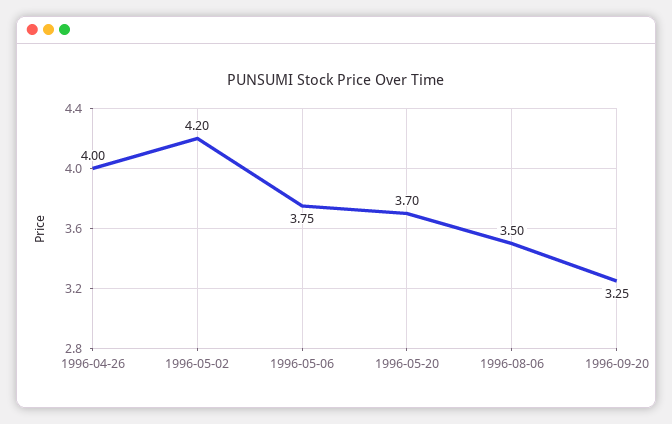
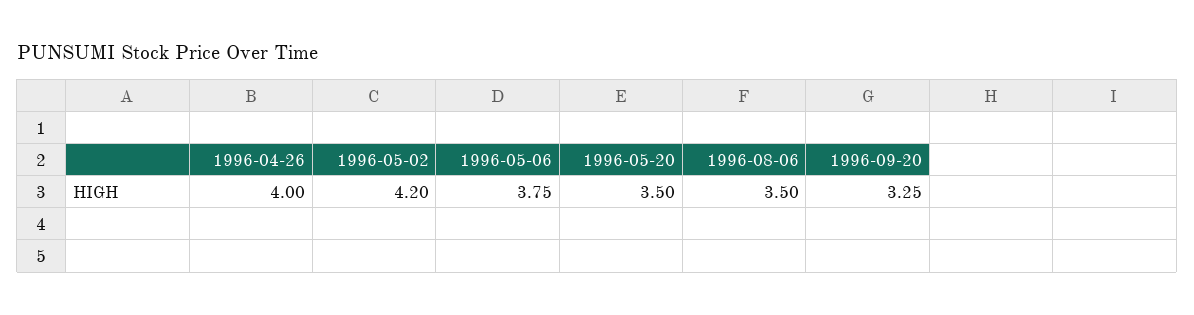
1996-05-20: 3.7 -> 3.5

